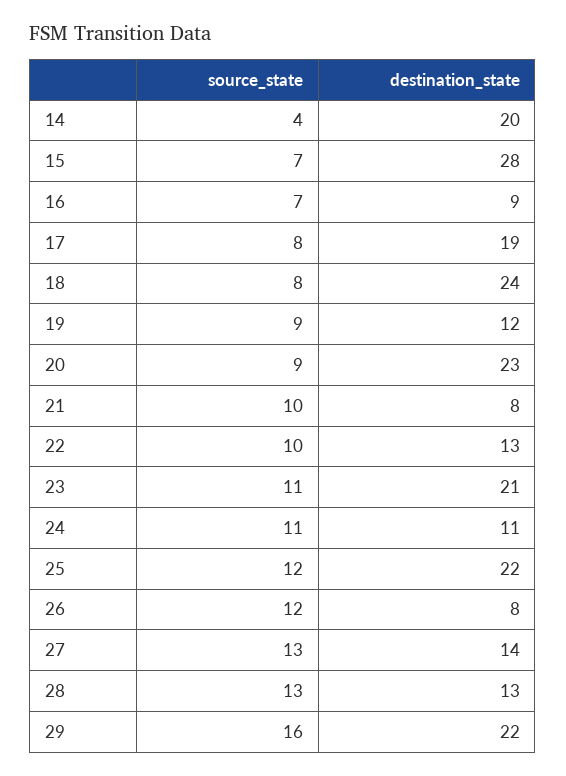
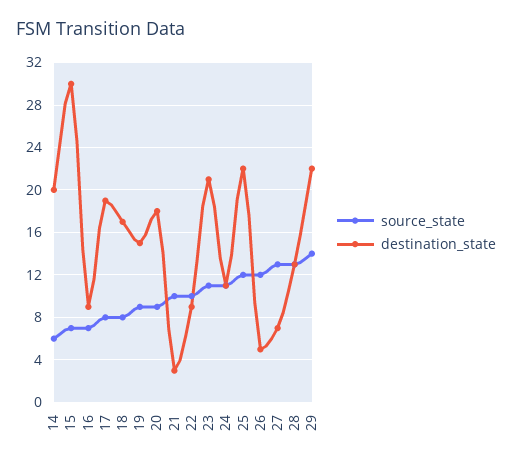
source_state, 14: 4 -> 6
destination_state, 15: 28 -> 30
destination_state, 18: 24 -> 17
destination_state, 19: 12 -> 15
destination_state, 20: 23 -> 18
destination_state, 21: 8 -> 3
destination_state, 22: 13 -> 9
destination_state, 26: 8 -> 5
destination_state, 27: 14 -> 7
source_state, 29: 16 -> 14

